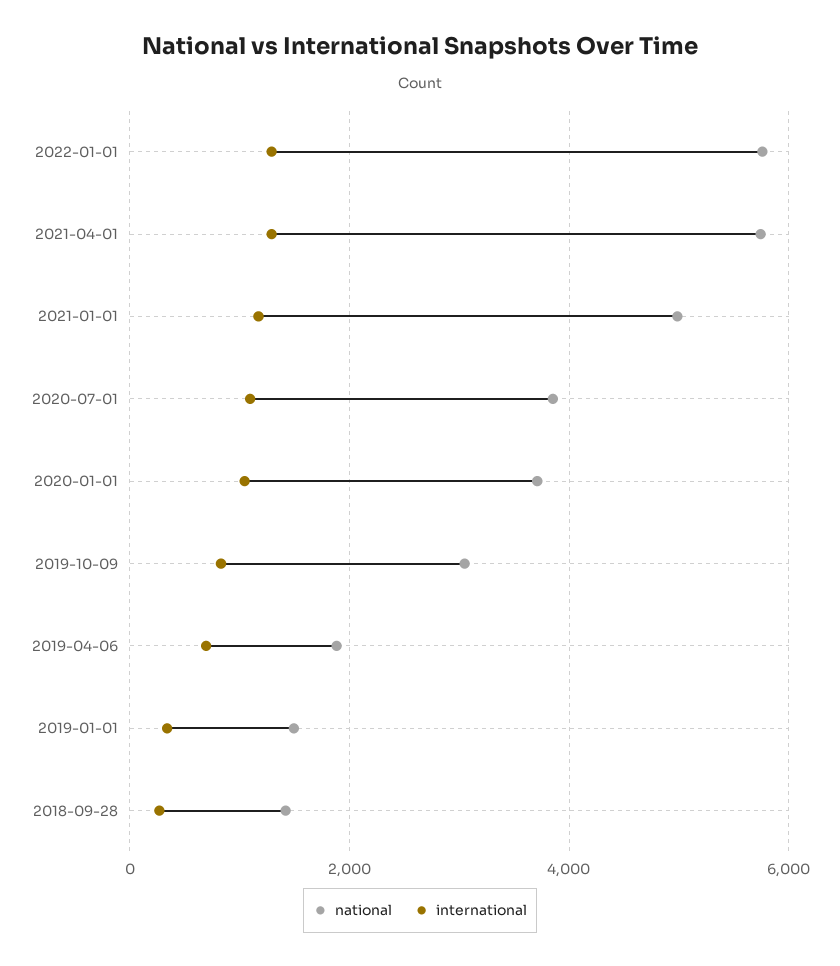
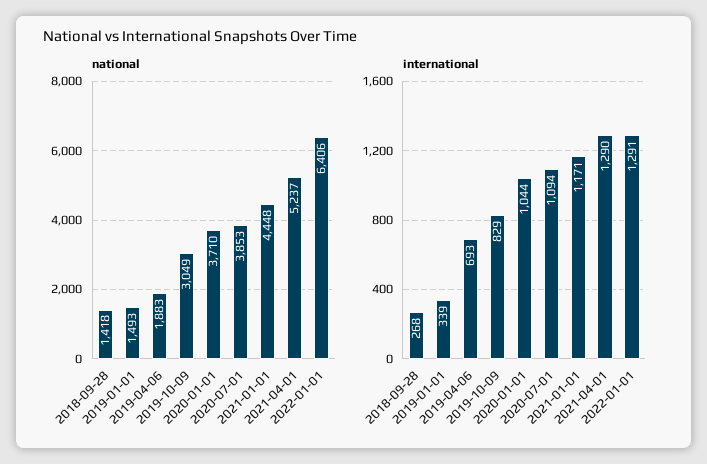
national, 2022-01-01: 5800 -> 6406
national, 2021-04-01: 5800 -> 5237
national, 2021-01-01: 5000 -> 4448

